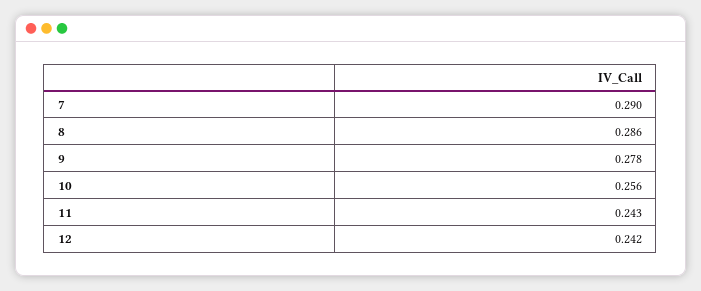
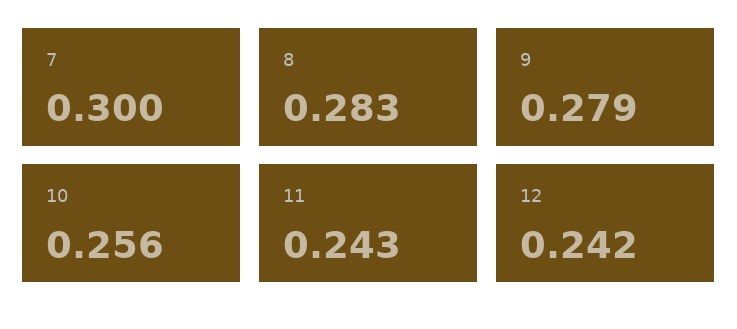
7: 0.29 -> 0.3
8: 0.286 -> 0.283
9: 0.278 -> 0.279

